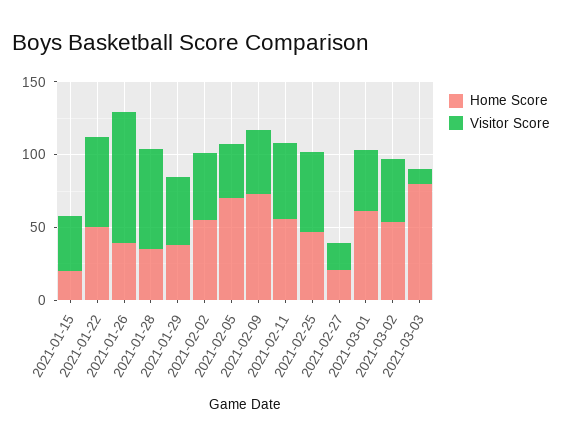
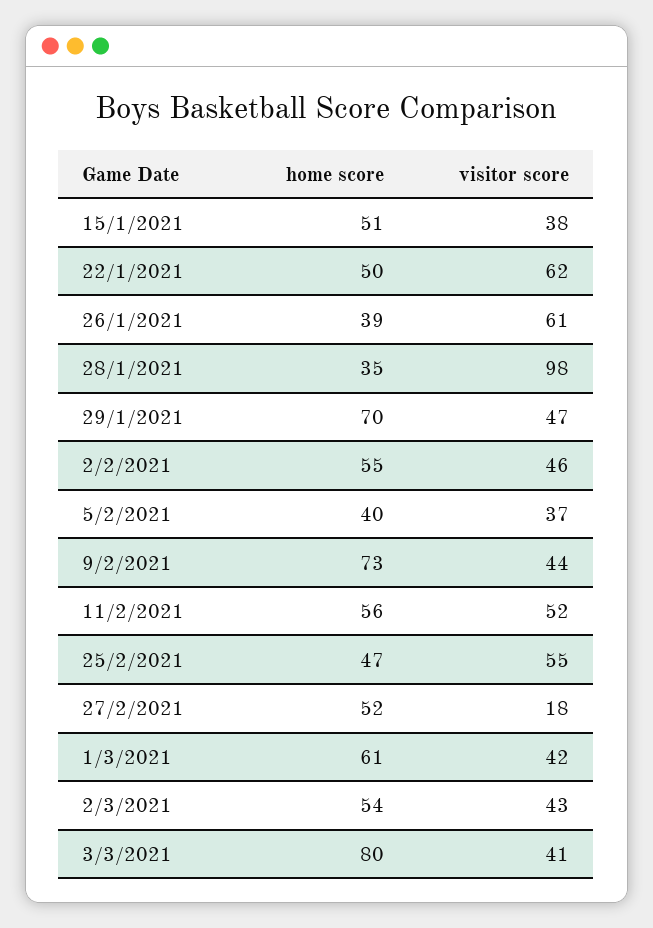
Home Score, 2021-01-15: 20 -> 51
Visitor Score, 2021-01-26: 90 -> 61
Visitor Score, 2021-01-28: 70 -> 98
Home Score, 2021-01-29: 40 -> 70
Home Score, 2021-02-05: 70 -> 40
Home Score, 2021-02-27: 20 -> 52
Visitor Score, 2021-03-03: 10 -> 41

